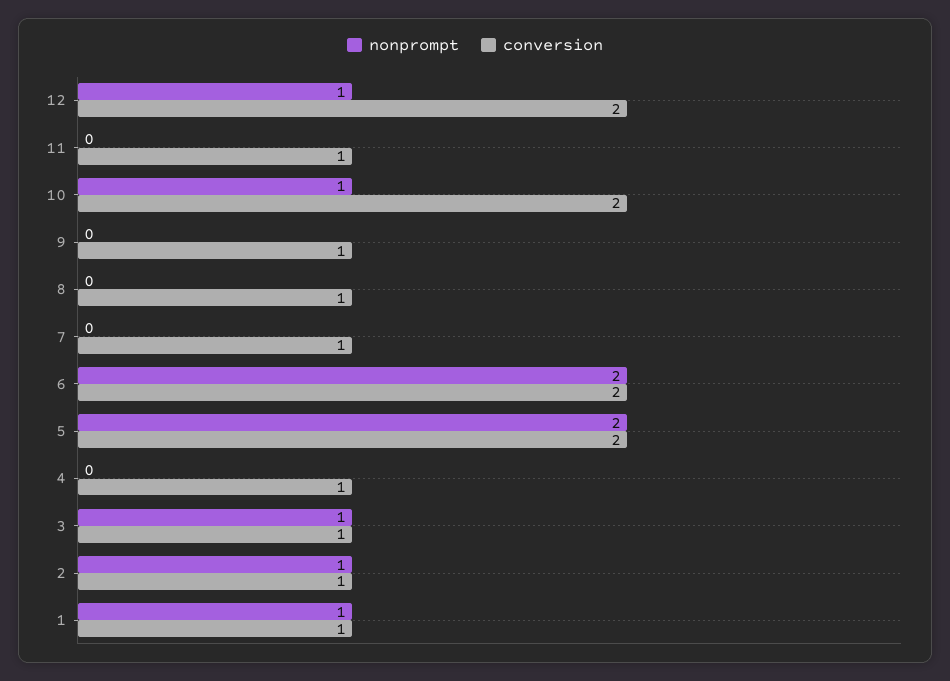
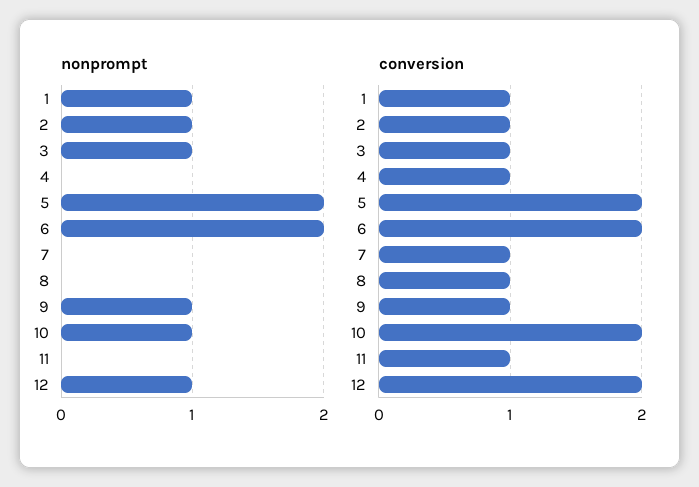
nonprompt, 9: 0 -> 1

